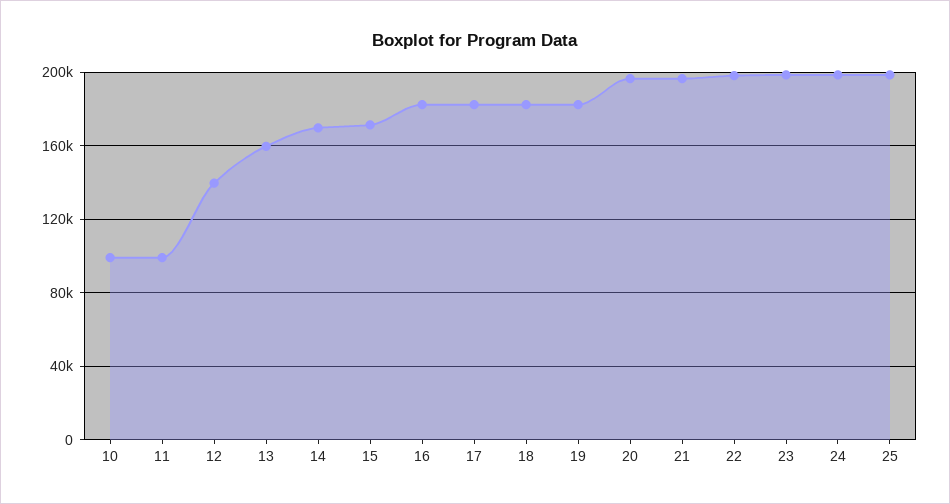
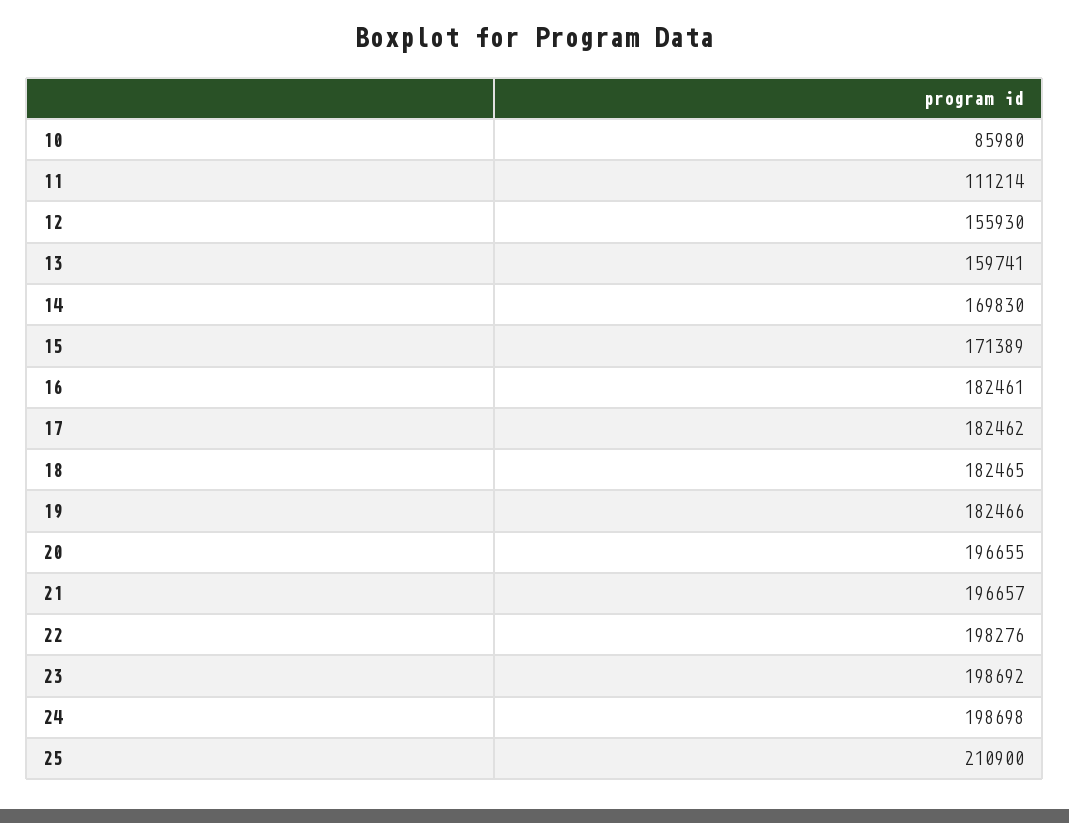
10: 100000 -> 85980
11: 100000 -> 111214
12: 140000 -> 155930
25: 200000 -> 210900

